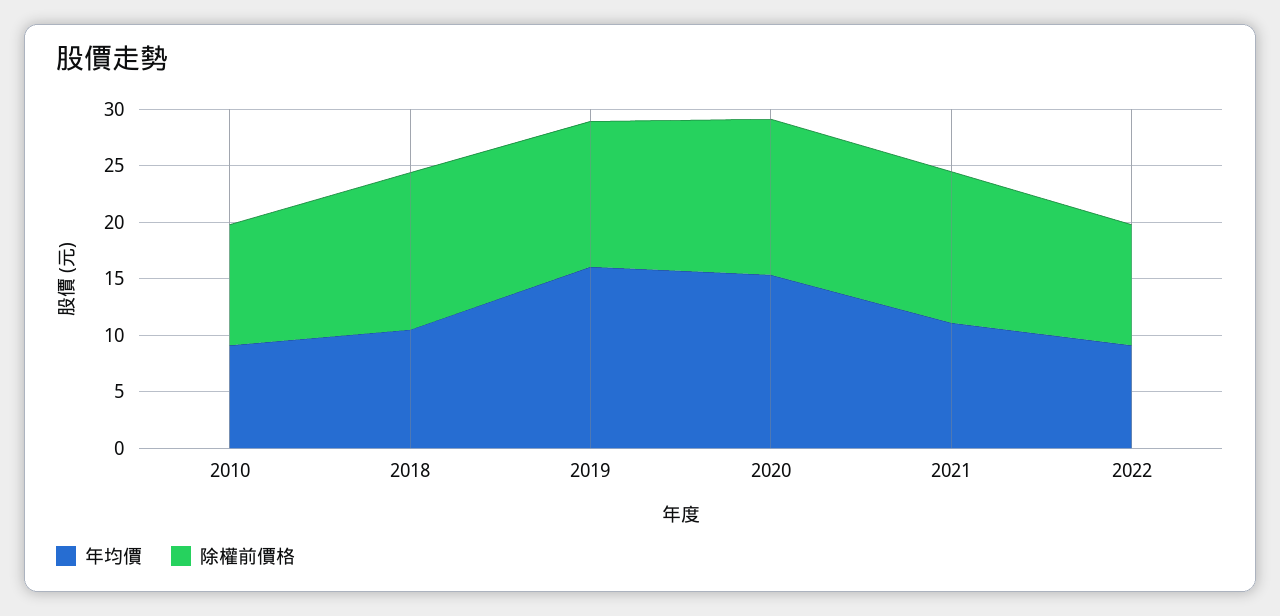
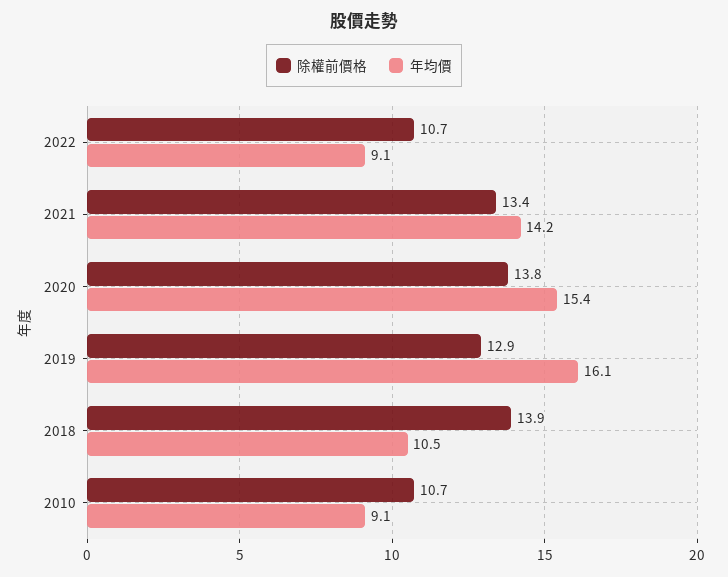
年均價, 2021: 11 -> 14.2

